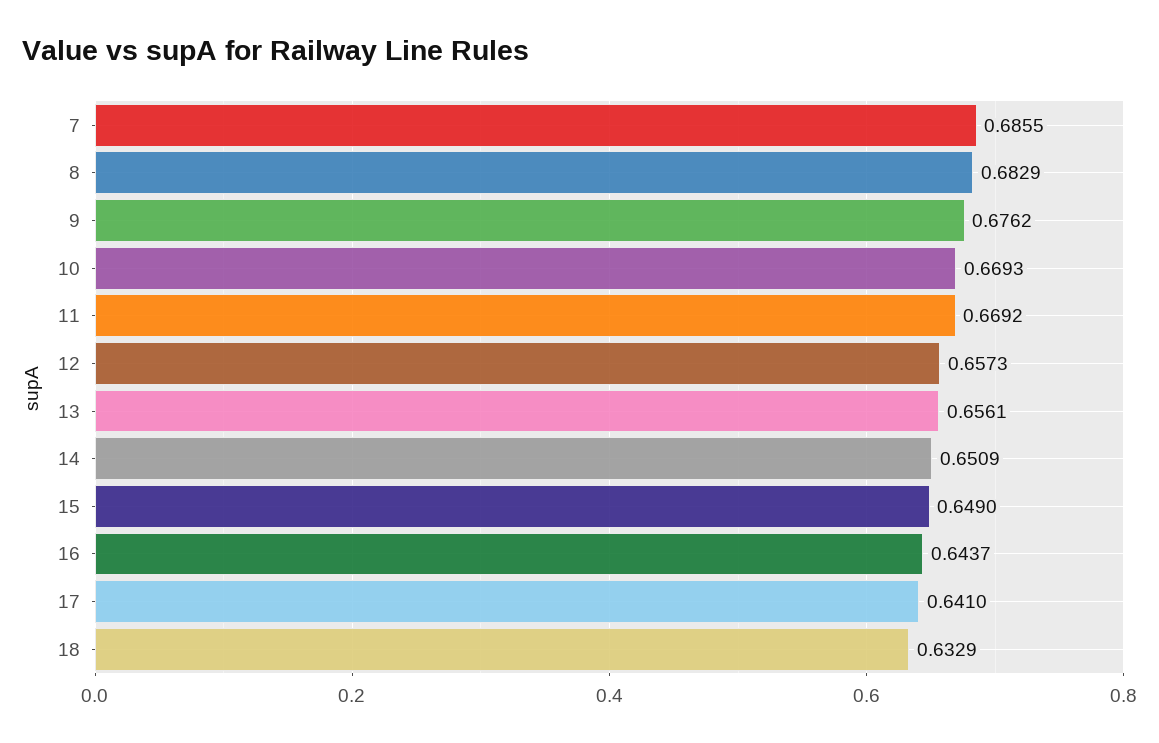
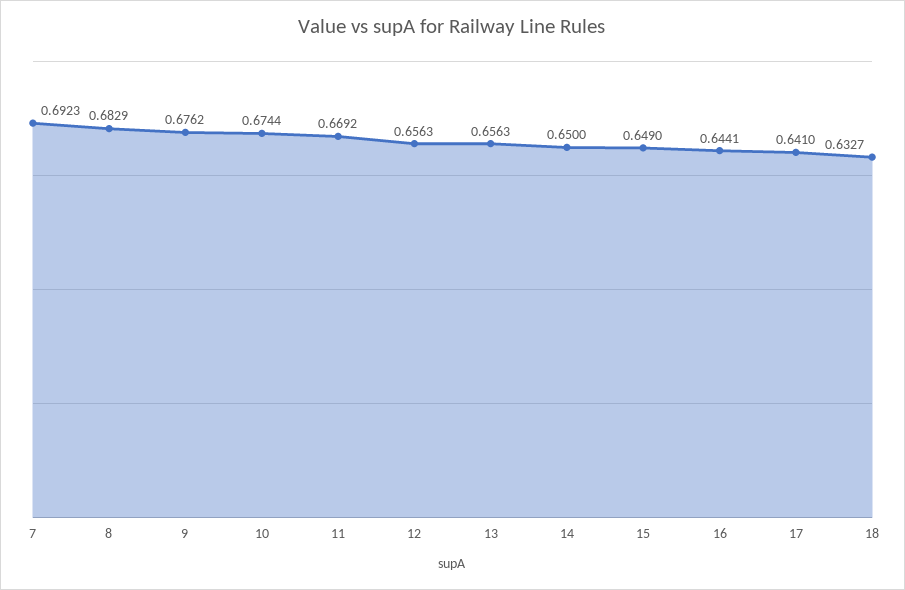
7: 0.6855 -> 0.6923
10: 0.6693 -> 0.6744
12: 0.6573 -> 0.6563
13: 0.6561 -> 0.6563
14: 0.6509 -> 0.65
16: 0.6437 -> 0.6441
18: 0.6329 -> 0.6327

